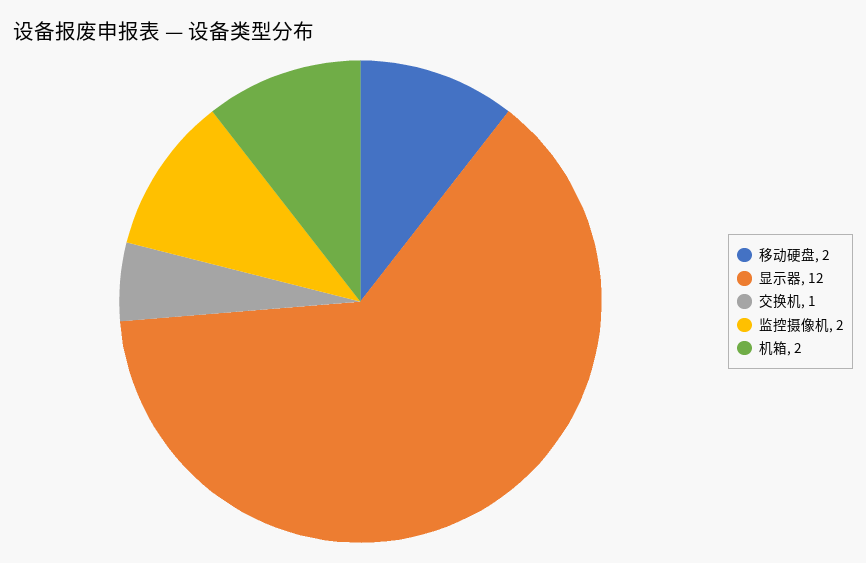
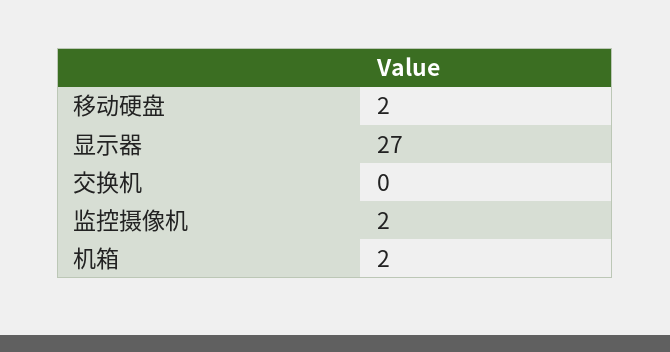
显示器: 12 -> 27
交换机: 1 -> 0

